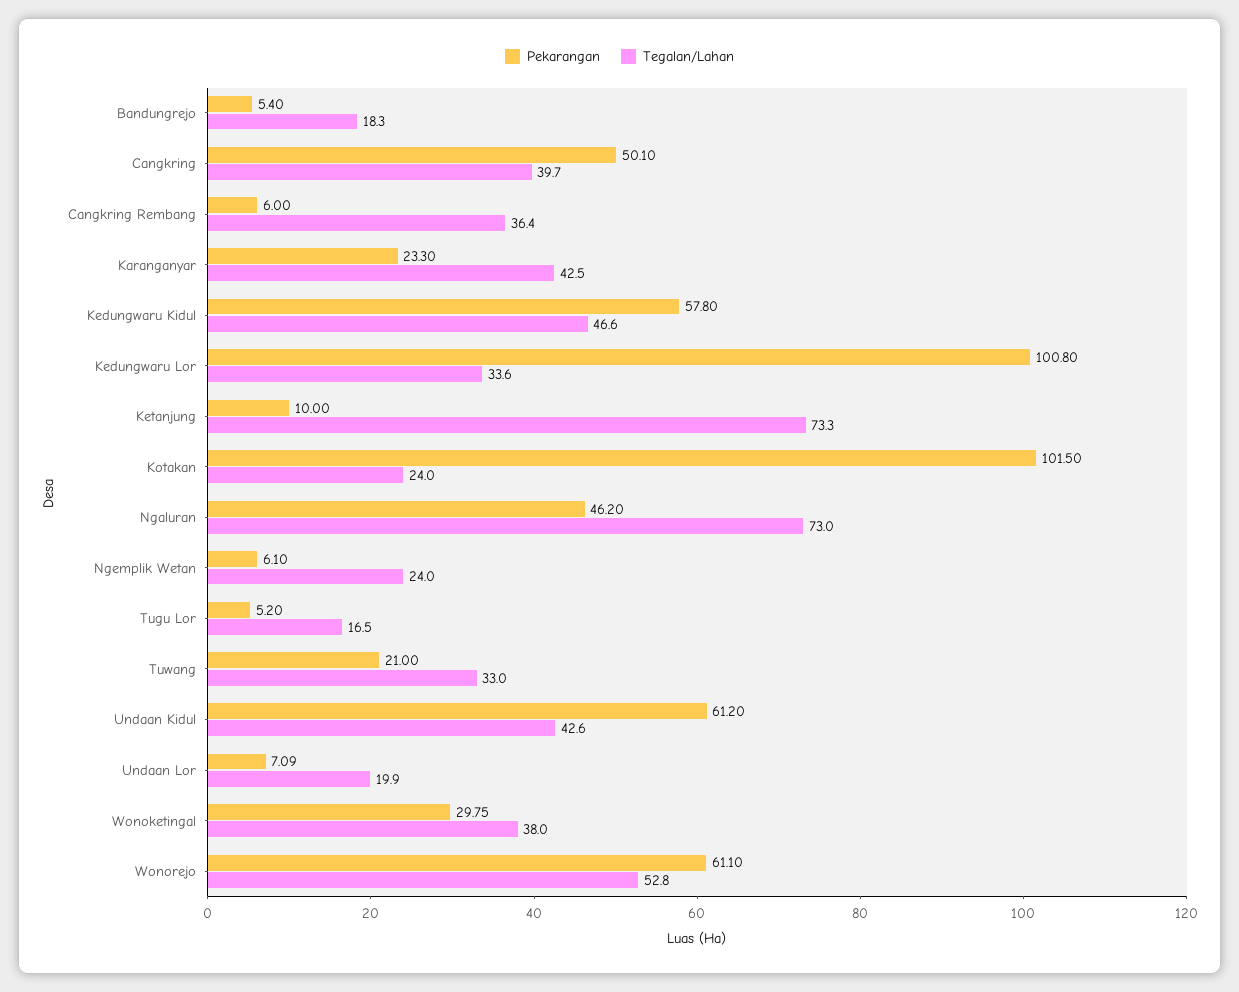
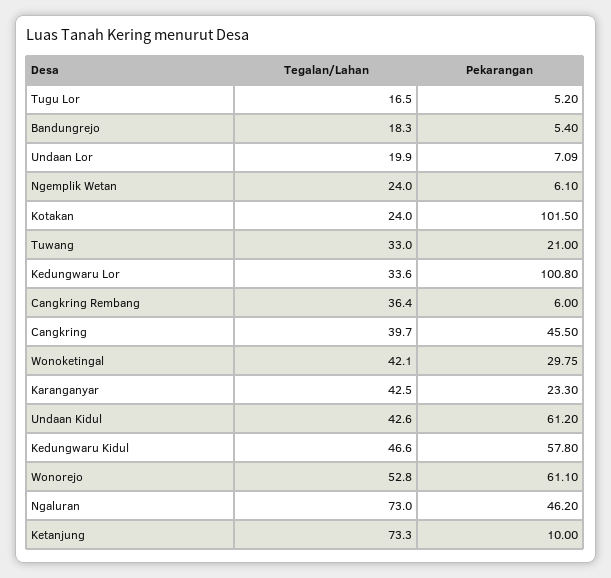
Pekarangan, Cangkring: 50.1 -> 45.5
Tegalan/Lahan, Wonoketingal: 38 -> 42.1

